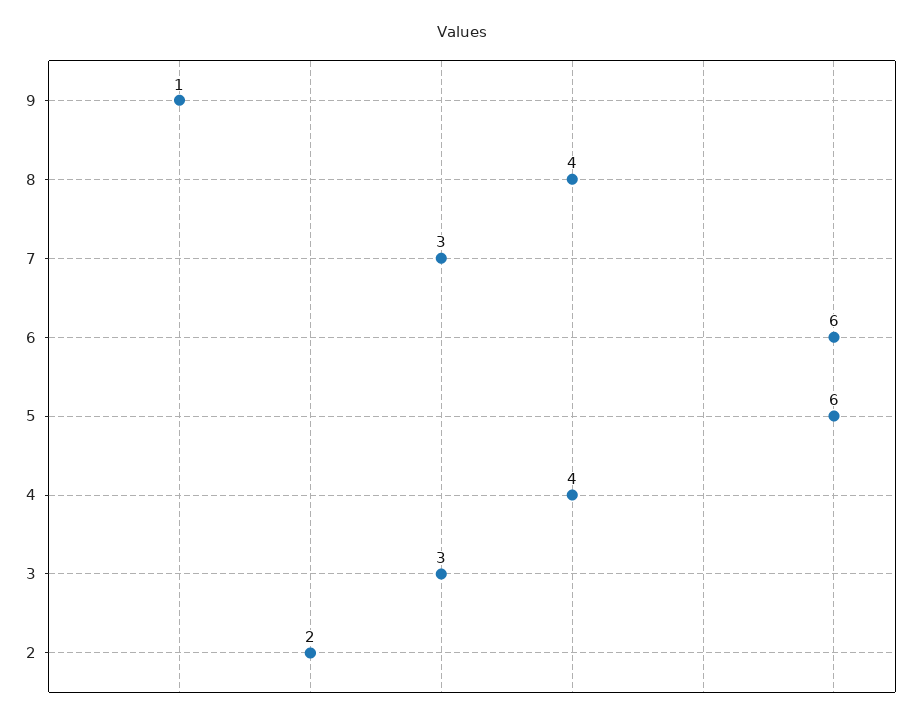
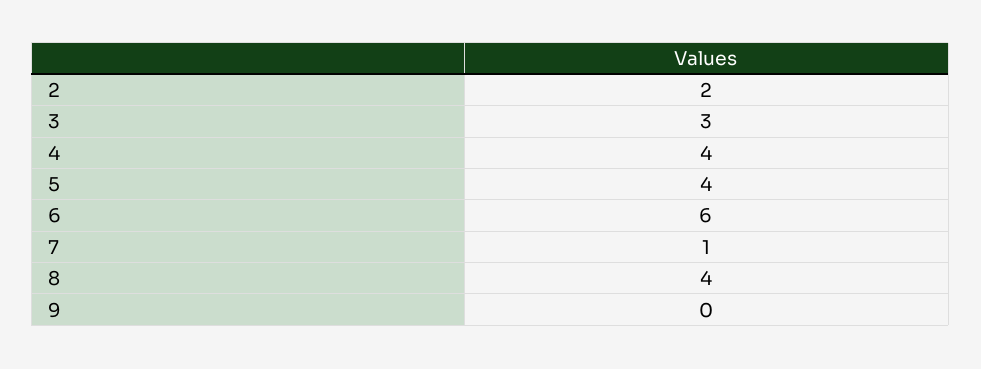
9: 1 -> 0
7: 3 -> 1
5: 6 -> 4

